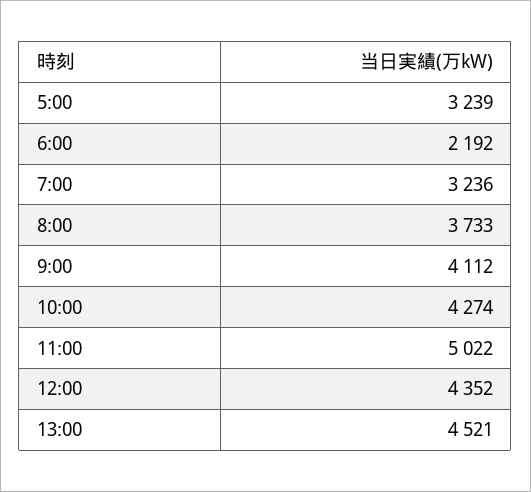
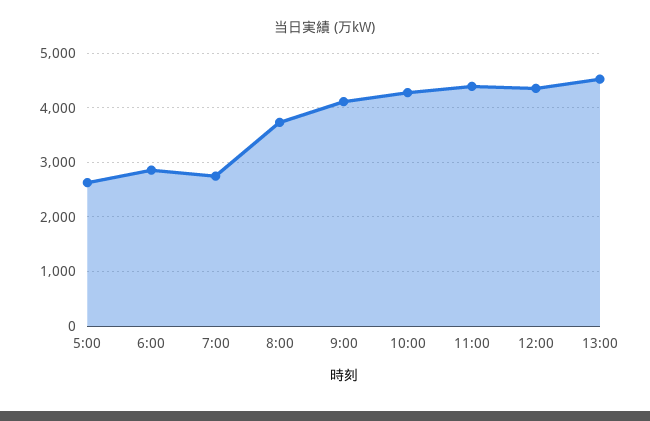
5:00: 3239 -> 2600
6:00: 2192 -> 2800
7:00: 3236 -> 2800
11:00: 5022 -> 4400

